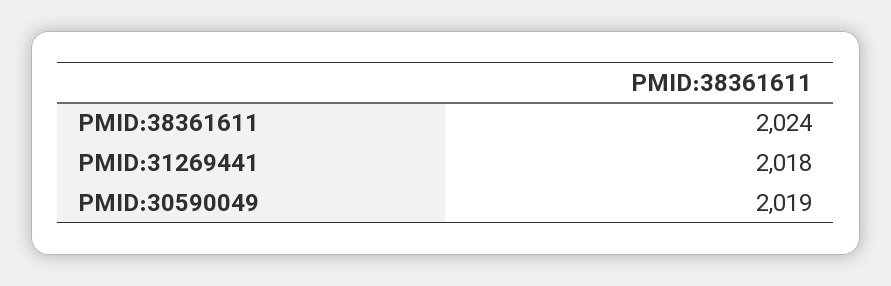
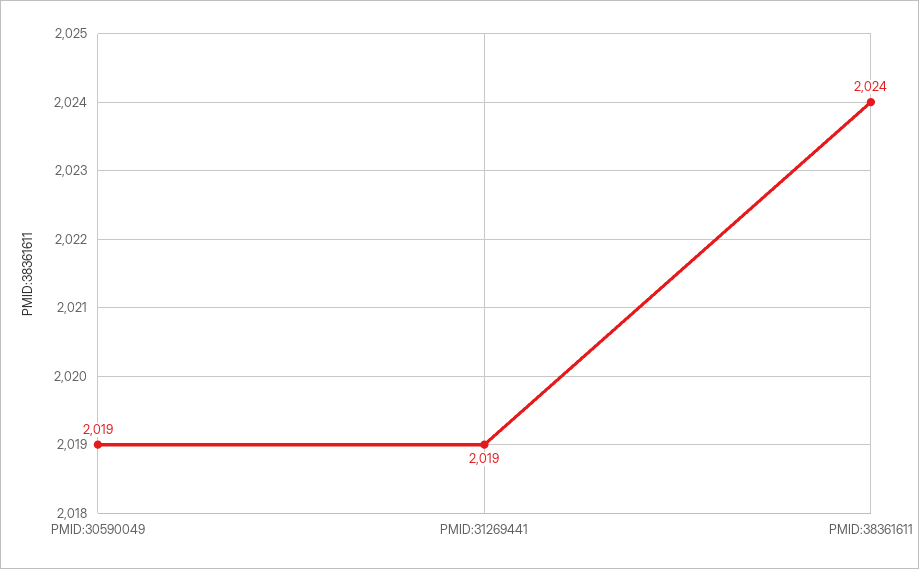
PMID:31269441: 2018 -> 2019

